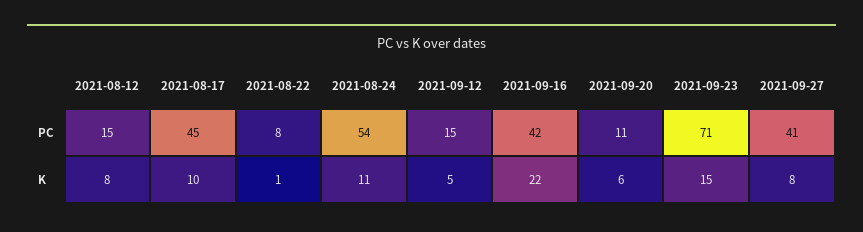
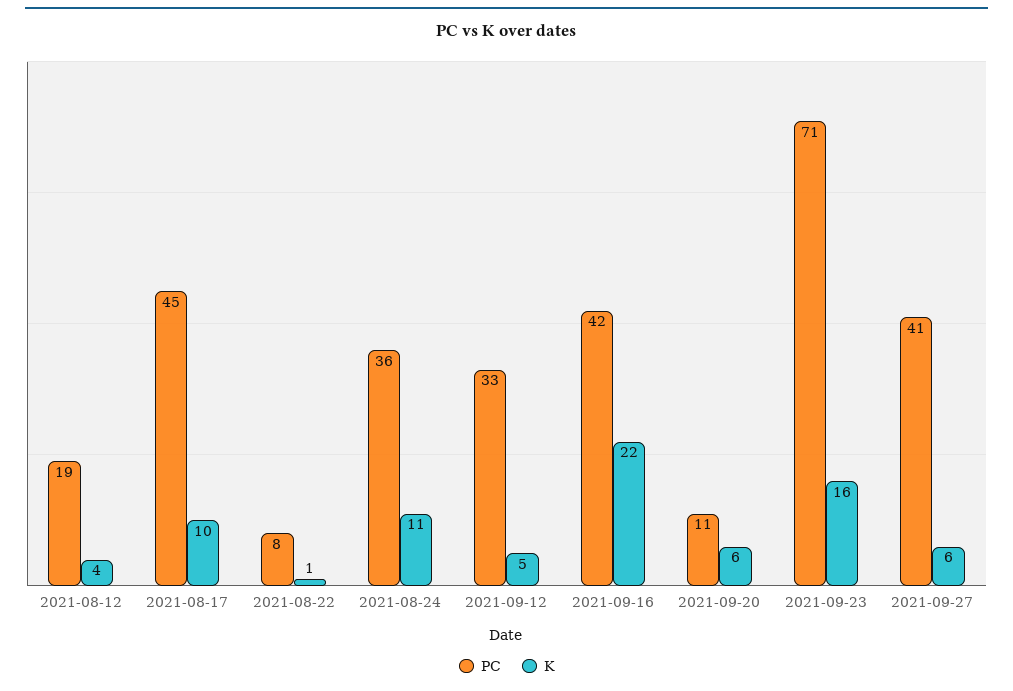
PC, 2021-08-12: 15 -> 19
PC, 2021-08-24: 54 -> 36
PC, 2021-09-12: 15 -> 33
K, 2021-08-12: 8 -> 4
K, 2021-09-23: 15 -> 16
K, 2021-09-27: 8 -> 6

